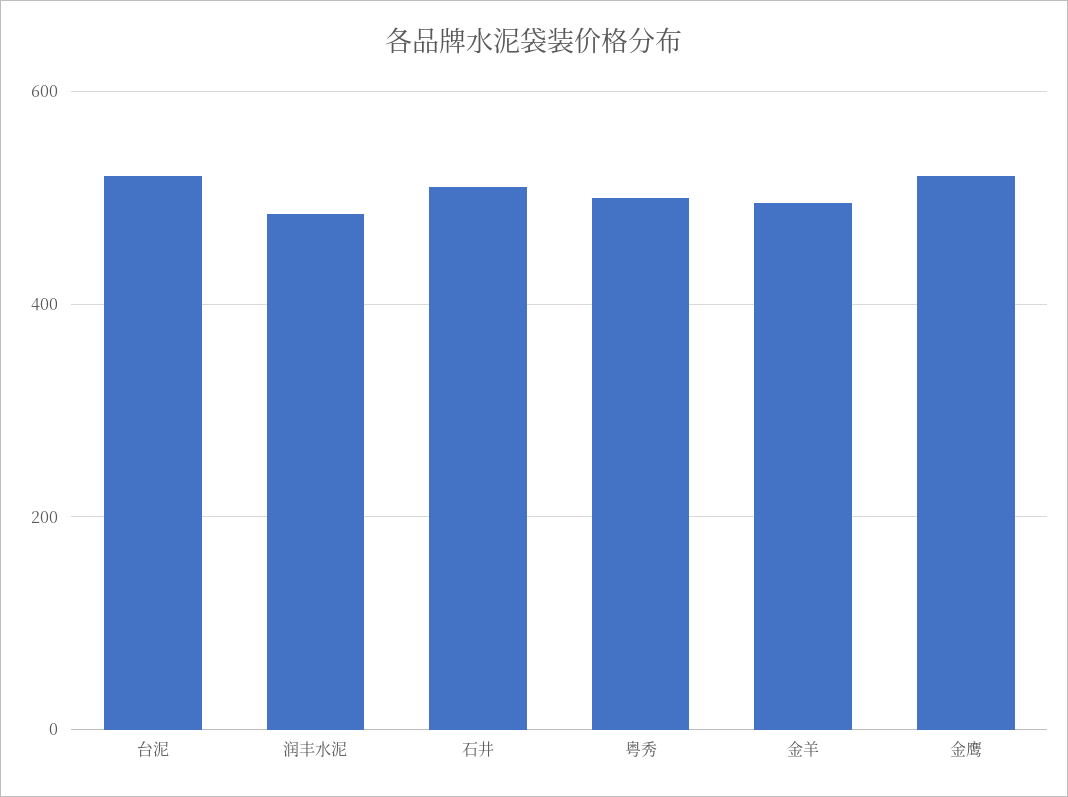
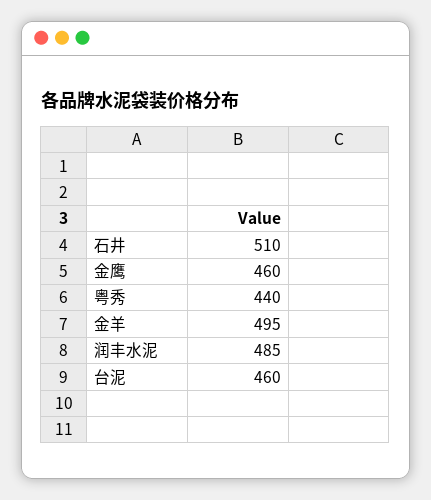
台泥: 520 -> 460
粤秀: 500 -> 440
金鹰: 520 -> 460

